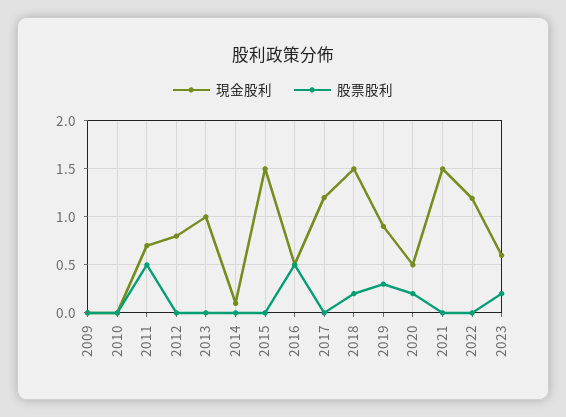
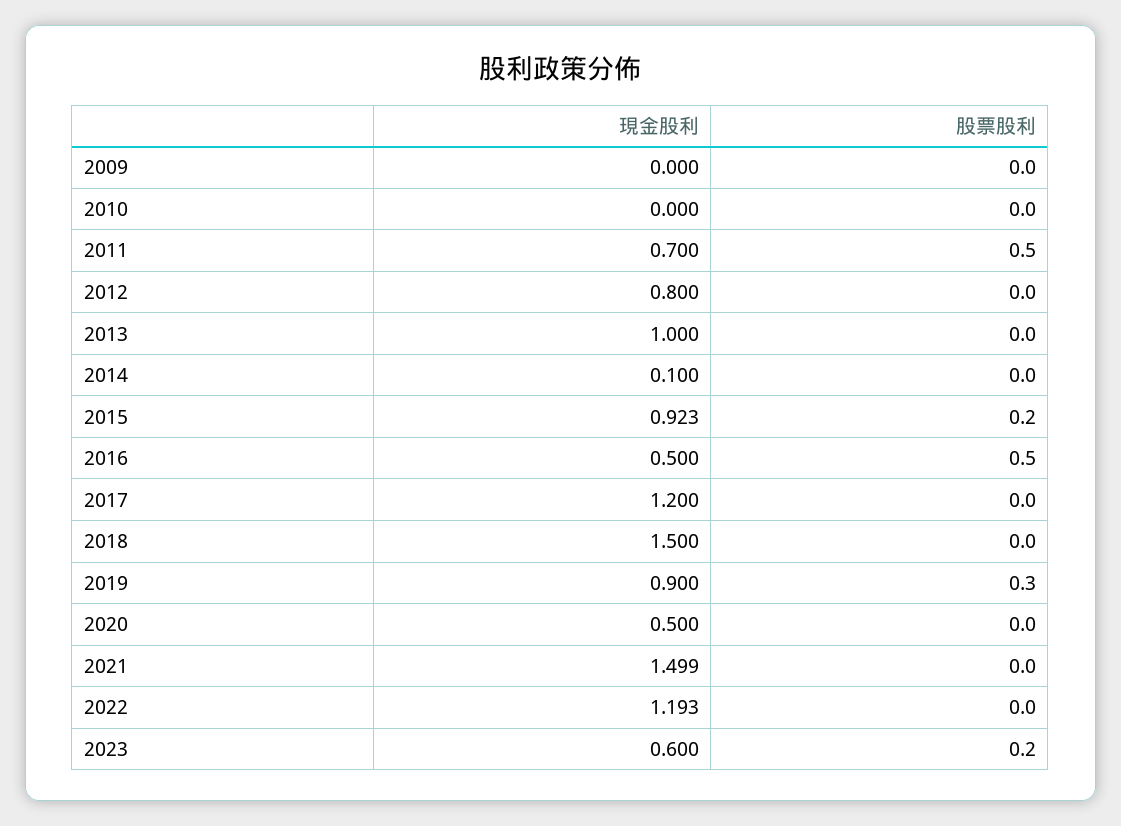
現金股利, 2015: 1.5 -> 0.923
股票股利, 2015: 0 -> 0.2
股票股利, 2018: 0.2 -> 0
股票股利, 2020: 0.2 -> 0

